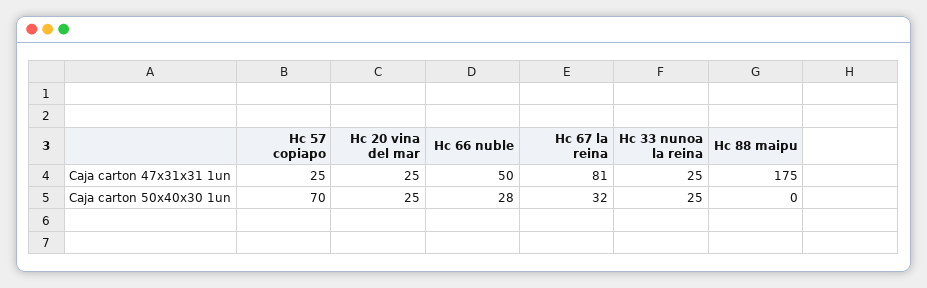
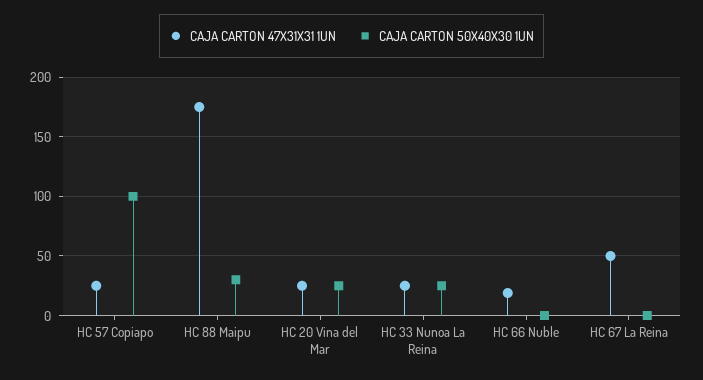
Caja carton 47x31x31 1un, Hc 66 nuble: 50 -> 20
Caja carton 47x31x31 1un, Hc 67 la reina: 81 -> 50
Caja carton 50x40x30 1un, Hc 57 copiapo: 70 -> 100
Caja carton 50x40x30 1un, Hc 66 nuble: 28 -> 0
Caja carton 50x40x30 1un, Hc 67 la reina: 32 -> 0
Caja carton 50x40x30 1un, Hc 88 maipu: 0 -> 30

